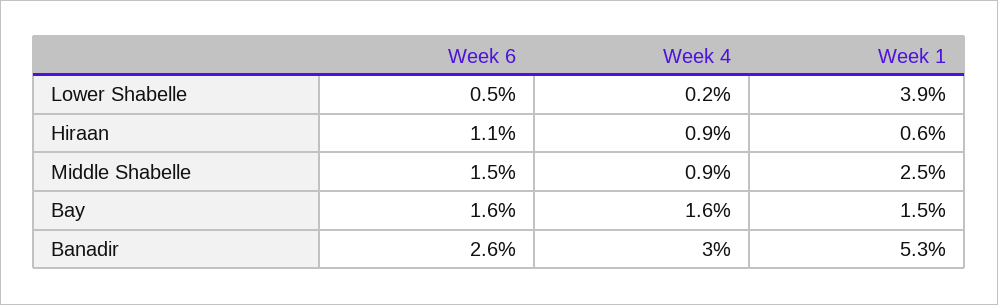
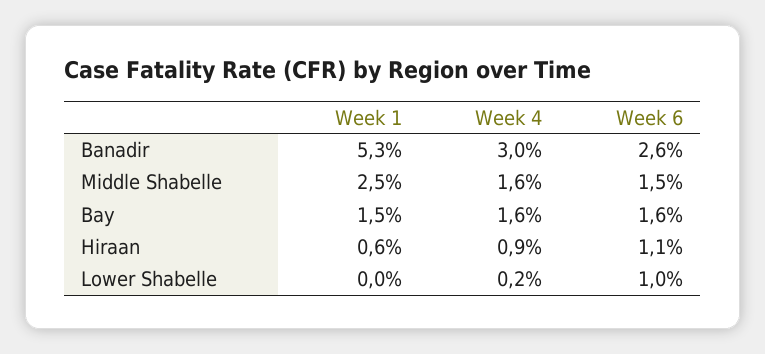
Week 6, Lower Shabelle: 0.5 -> 1
Week 1, Lower Shabelle: 3.9 -> 0
Week 4, Middle Shabelle: 0.9 -> 1.6

